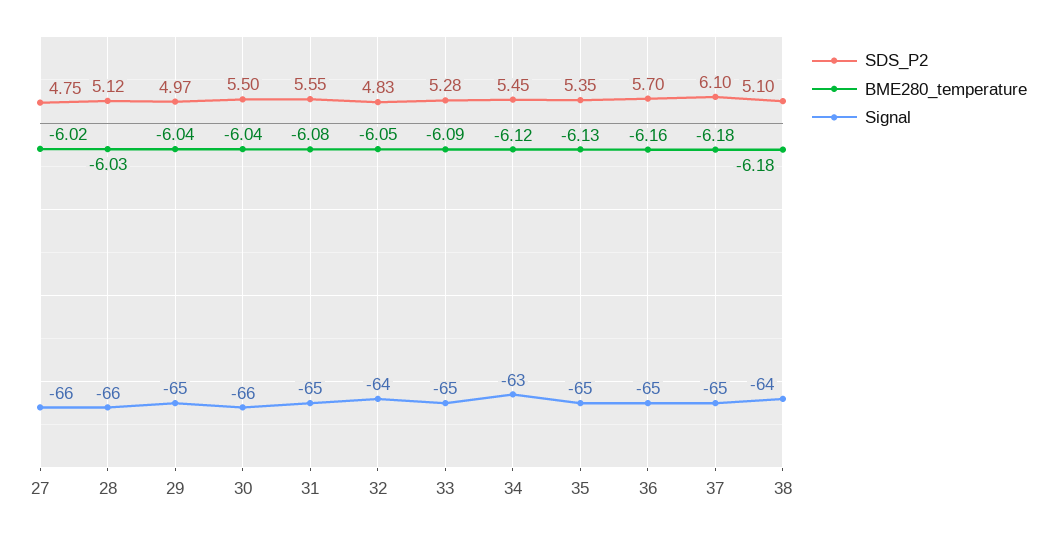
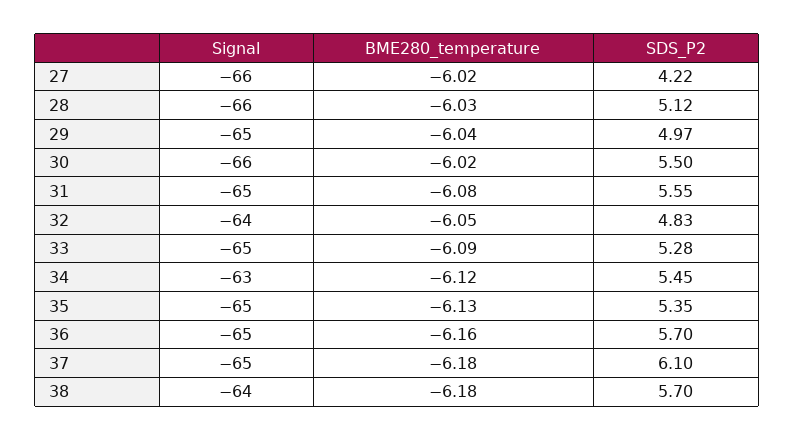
SDS_P2, 27: 4.75 -> 4.22
BME280_temperature, 30: -6.04 -> -6.02
SDS_P2, 38: 5.1 -> 5.7

